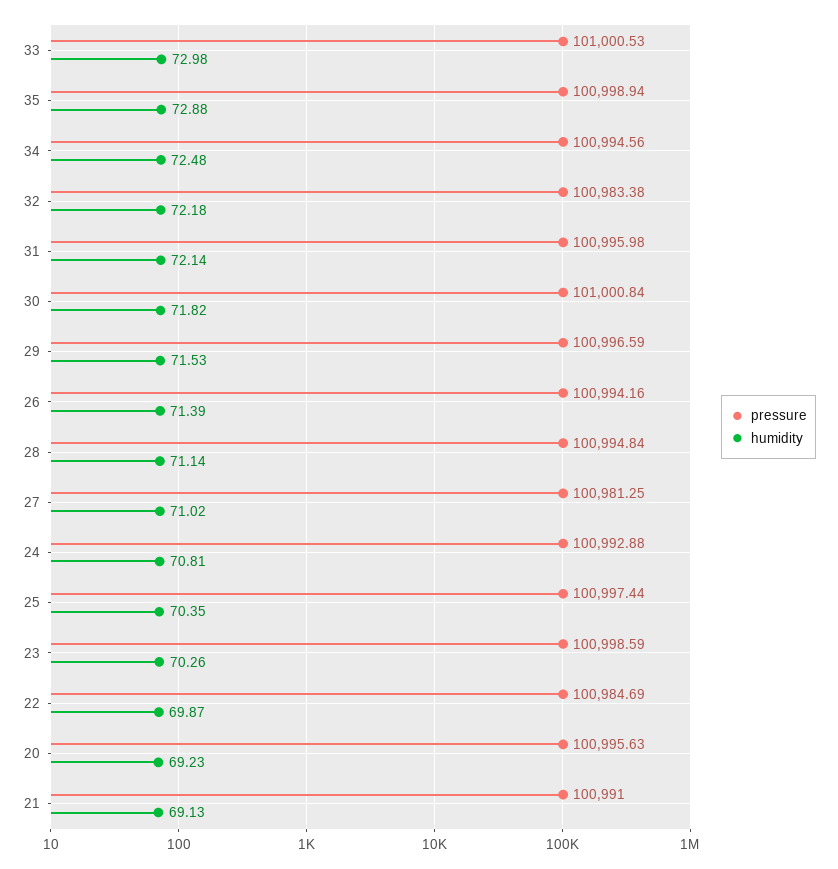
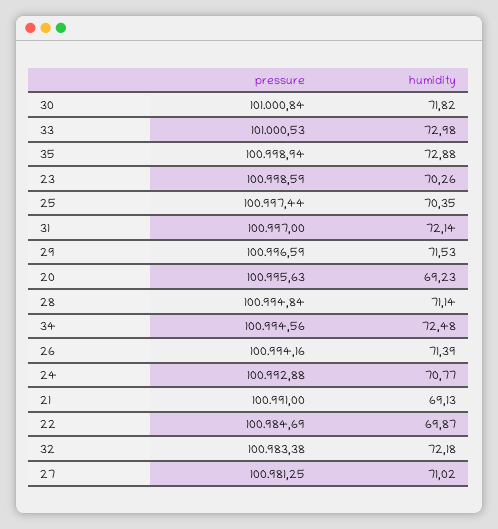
pressure, 31: 100995.98 -> 100997
humidity, 24: 70.81 -> 70.77

